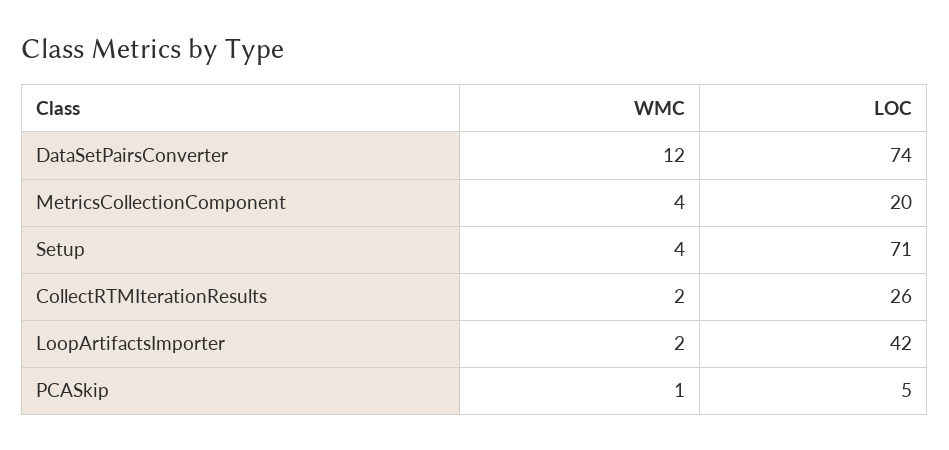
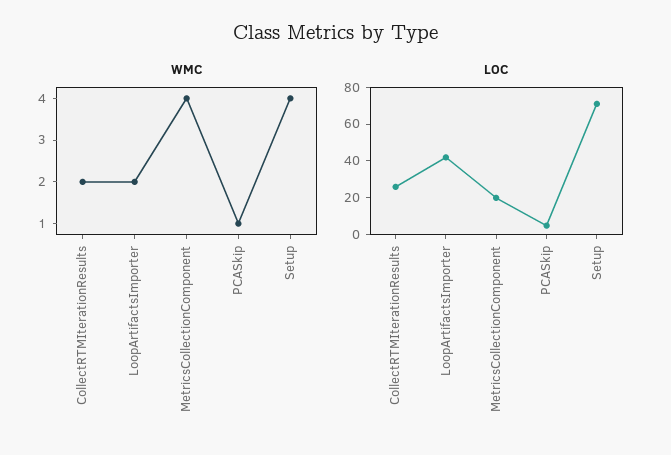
WMC, DataSetPairsConverter: 12 -> none
LOC, DataSetPairsConverter: 74 -> none

